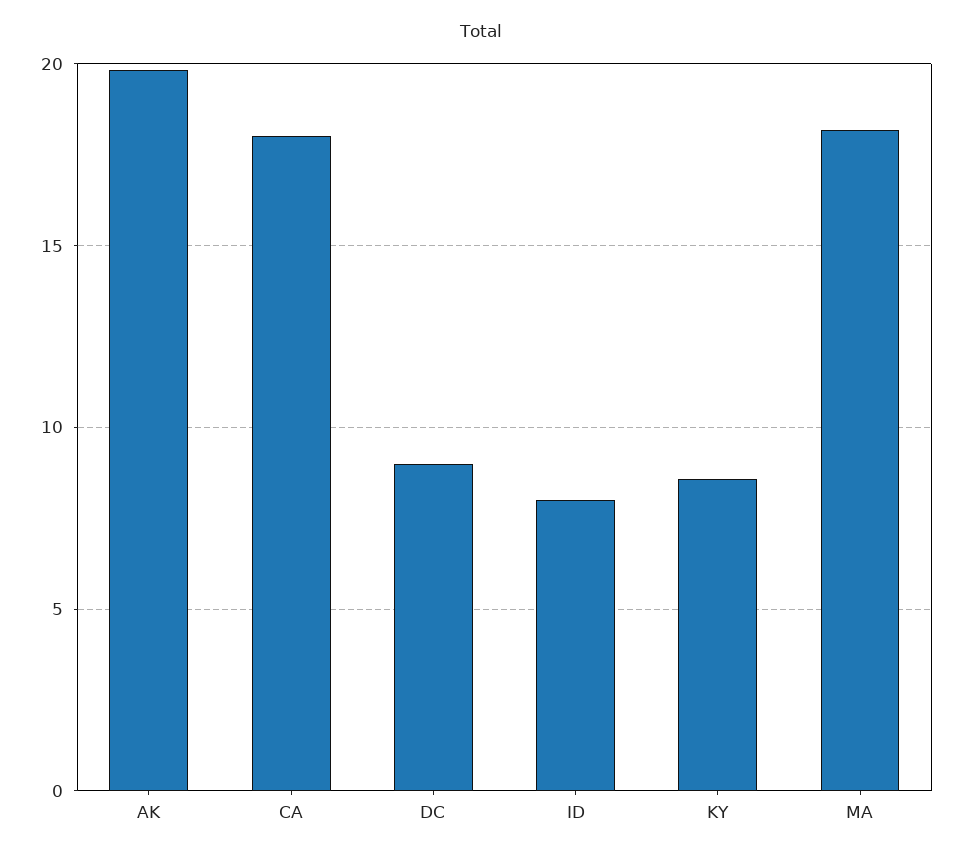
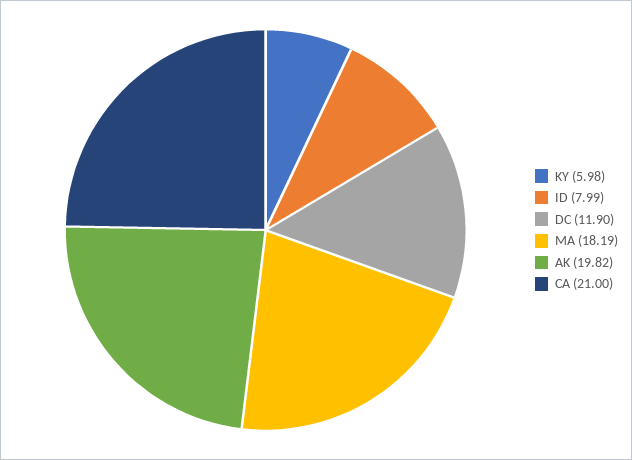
CA: 18 -> 21
DC: 9 -> 11.9
KY: 8.5 -> 5.98

